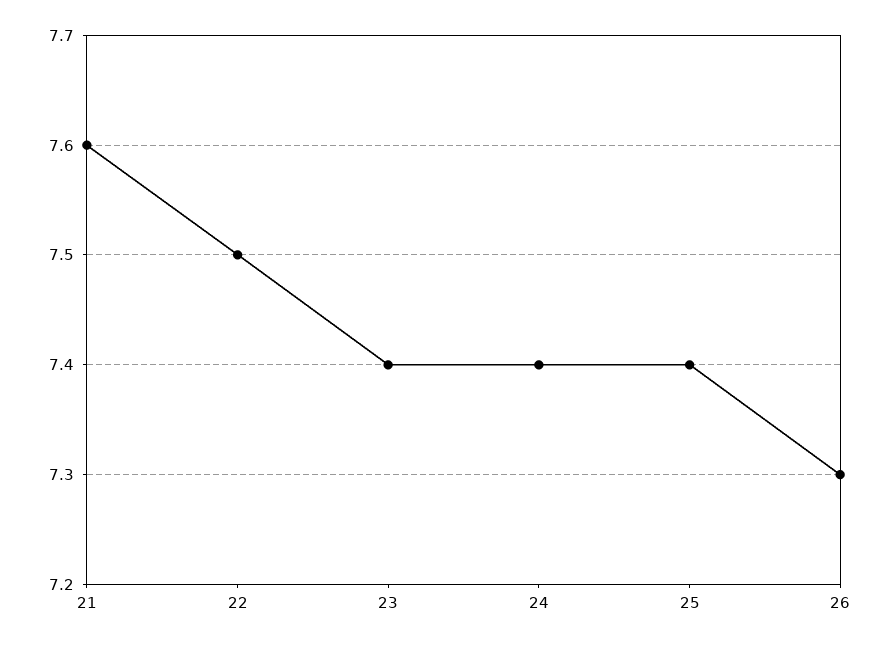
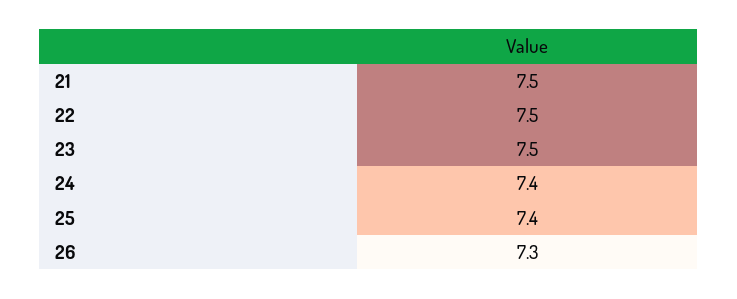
21: 7.6 -> 7.5
23: 7.4 -> 7.5

